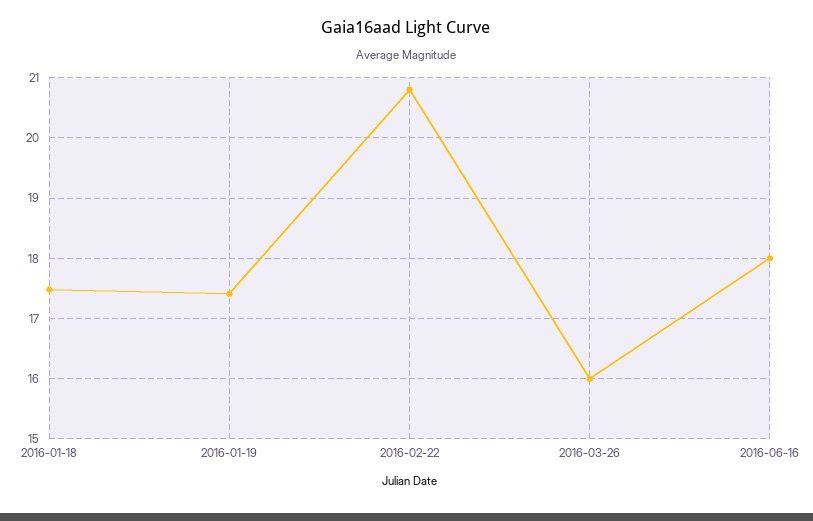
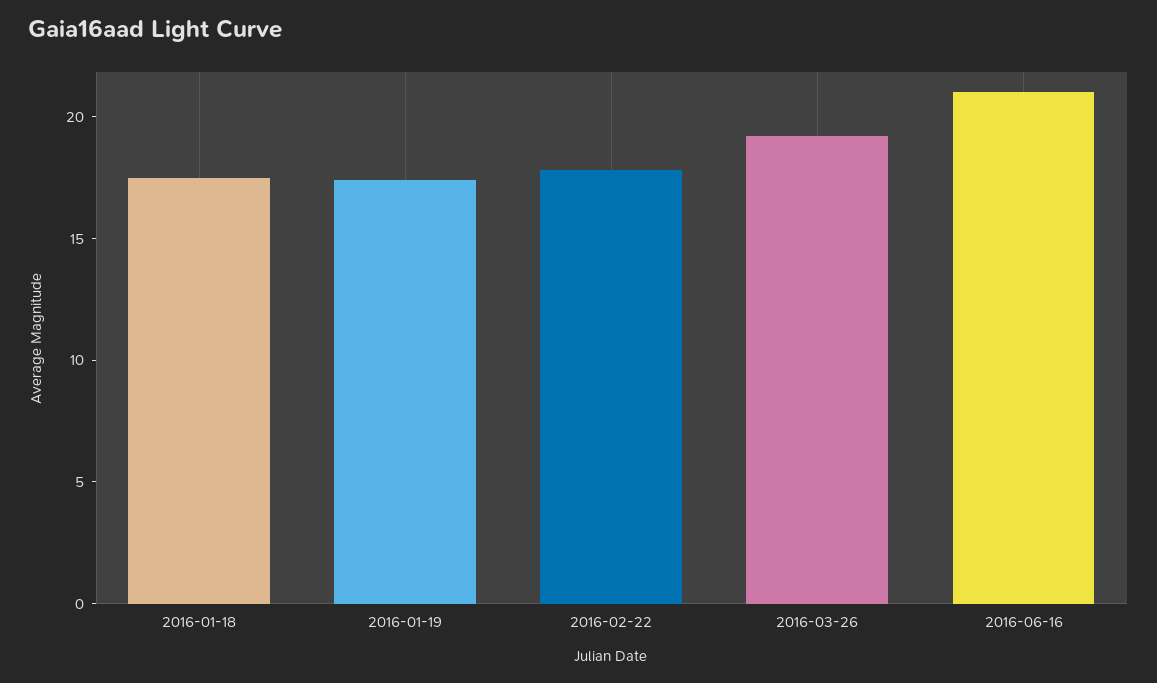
2016-02-22: 20.8 -> 18
2016-03-26: 16 -> 19
2016-06-16: 18 -> 21

